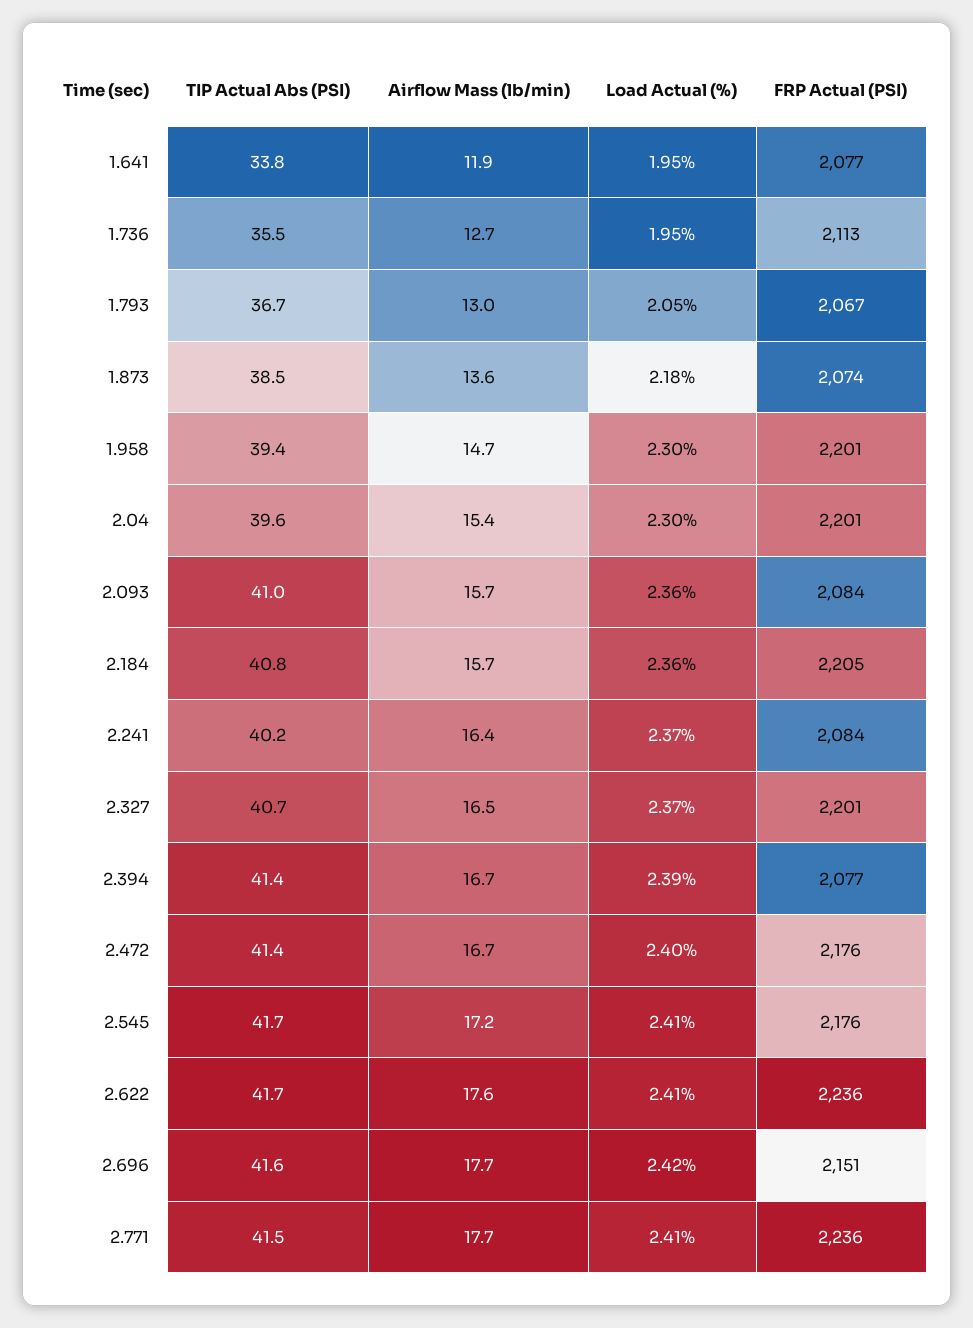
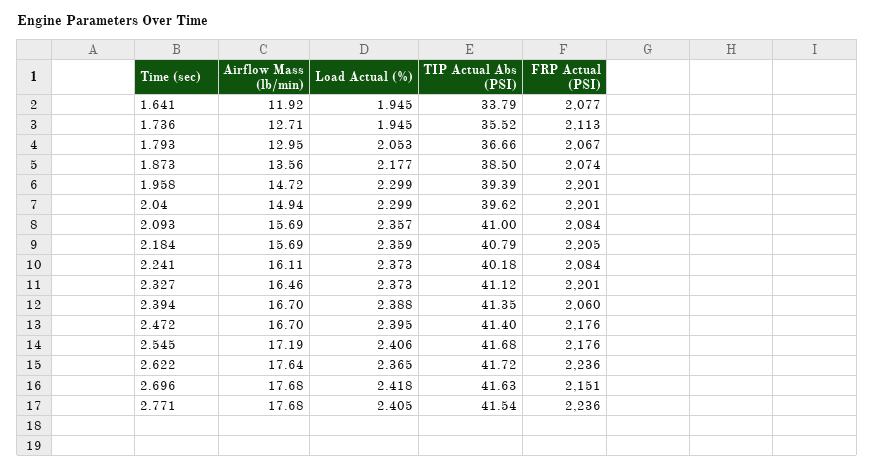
Airflow Mass (lb/min), 2.04: 15.4 -> 14.94
Airflow Mass (lb/min), 2.241: 16.4 -> 16.11
TIP Actual Abs (PSI), 2.327: 40.7 -> 41.12
FRP Actual (PSI), 2.394: 2077 -> 2060
Load Actual (%), 2.622: 2.41 -> 2.365

